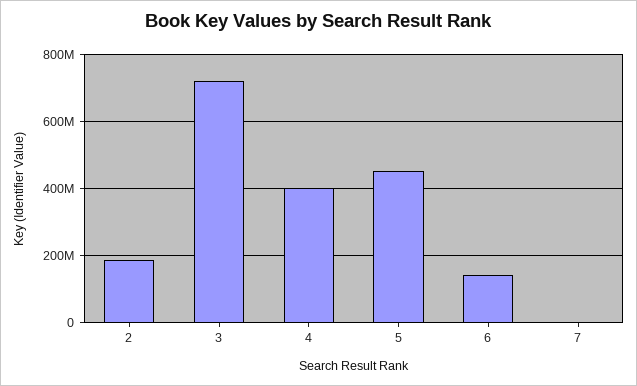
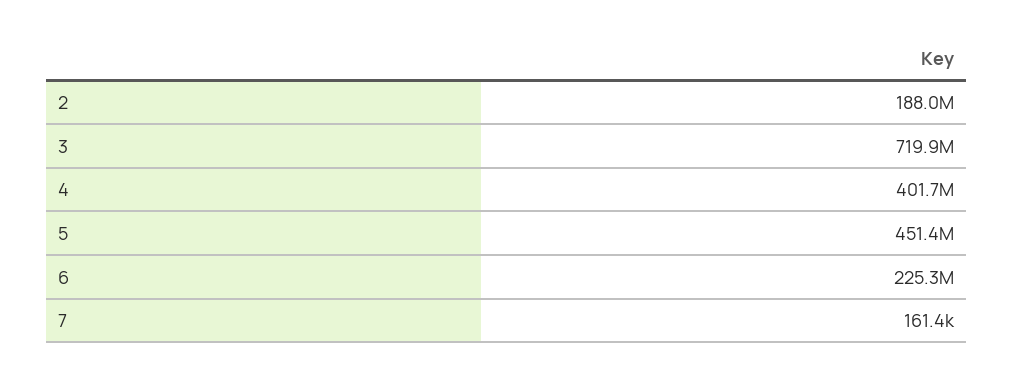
6: 140000000 -> 225300000

